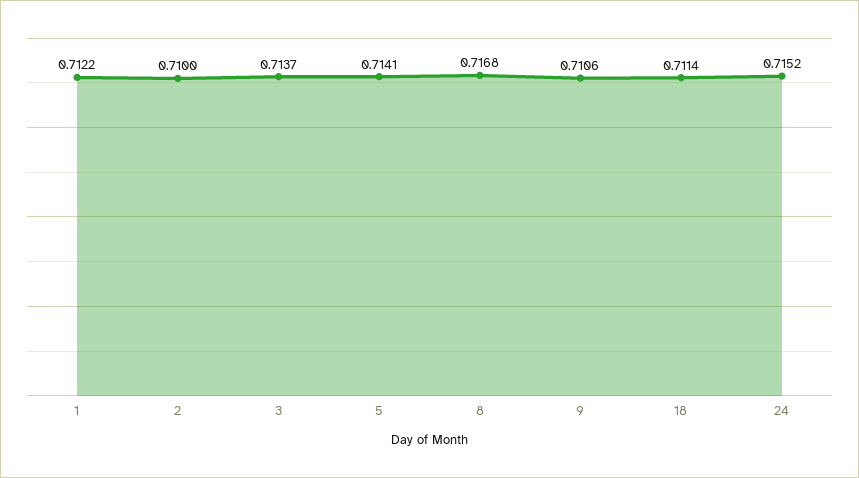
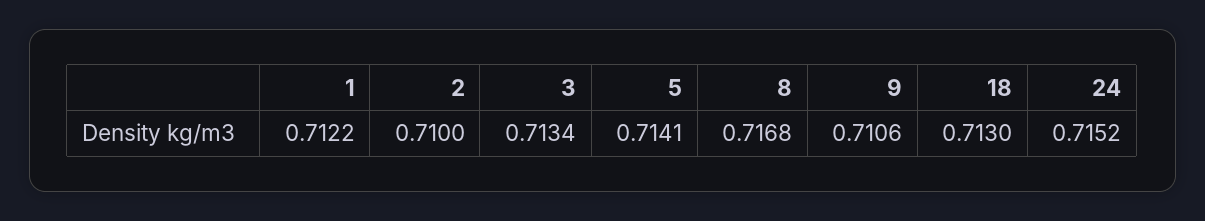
3: 0.7137 -> 0.7134
18: 0.7114 -> 0.713

